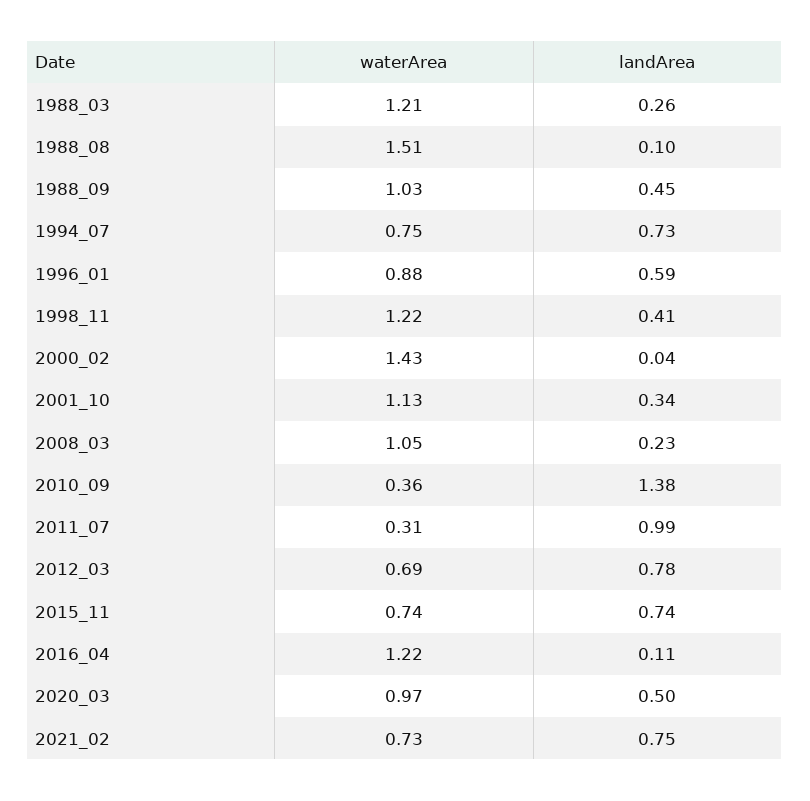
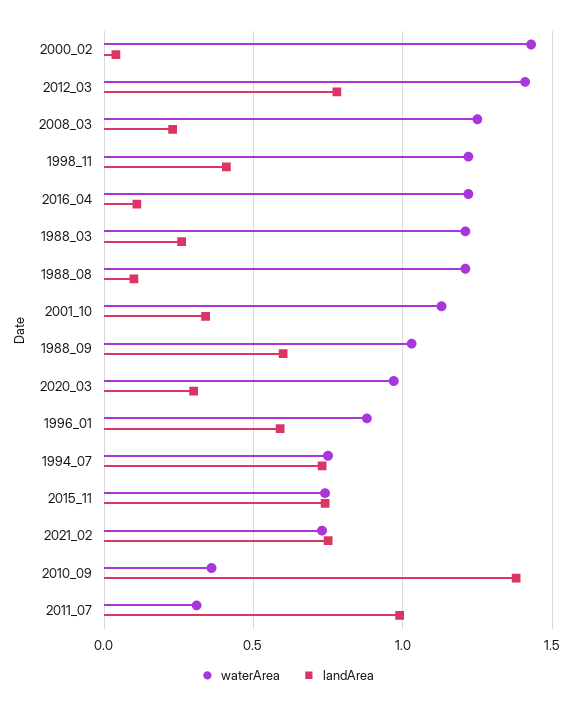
waterArea, 1988_08: 1.51 -> 1.2
landArea, 1988_09: 0.45 -> 0.6
waterArea, 2008_03: 1.05 -> 1.25
waterArea, 2012_03: 0.69 -> 1.4
landArea, 2020_03: 0.5 -> 0.3

